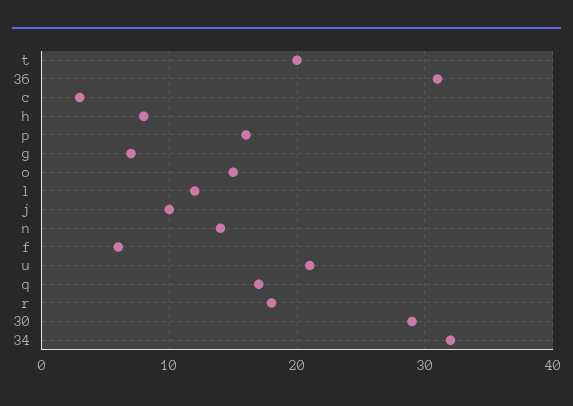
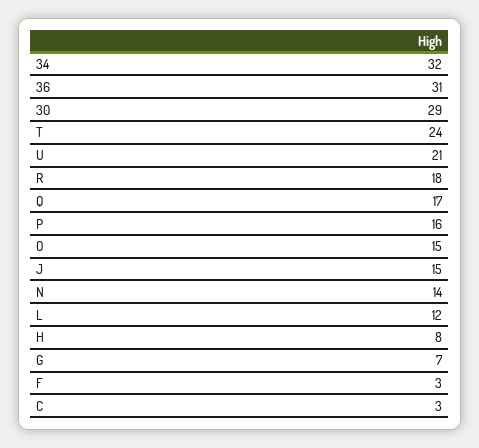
t: 20 -> 24
j: 10 -> 15
f: 6 -> 3

